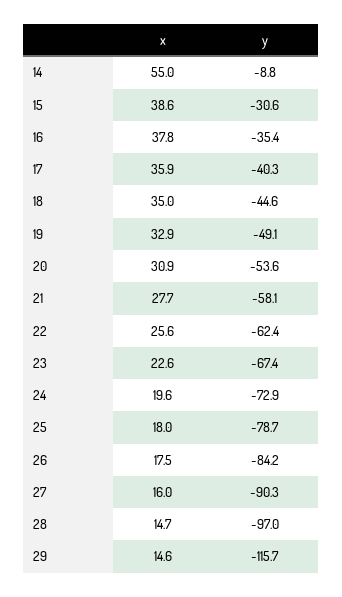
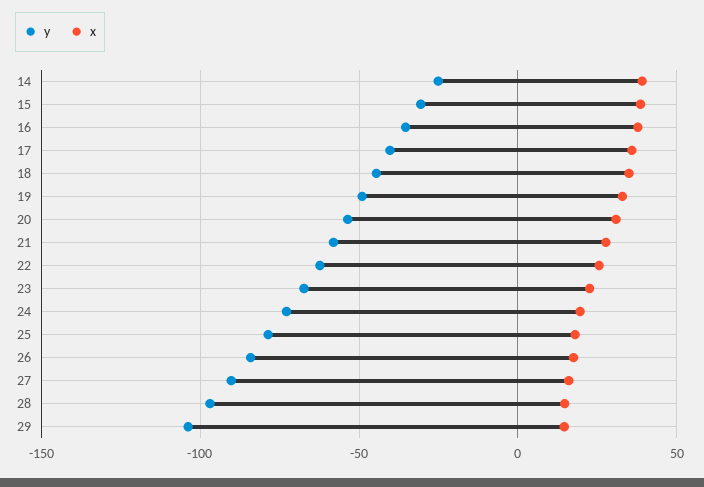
x, 14: 55 -> 40
y, 14: -8.8 -> -25
y, 29: -115.7 -> -105

